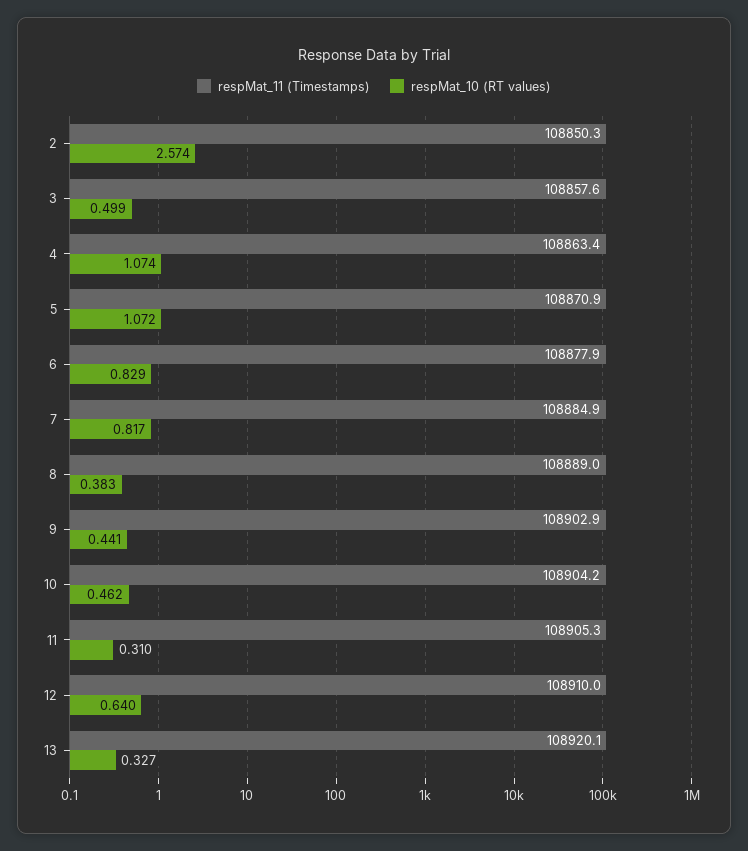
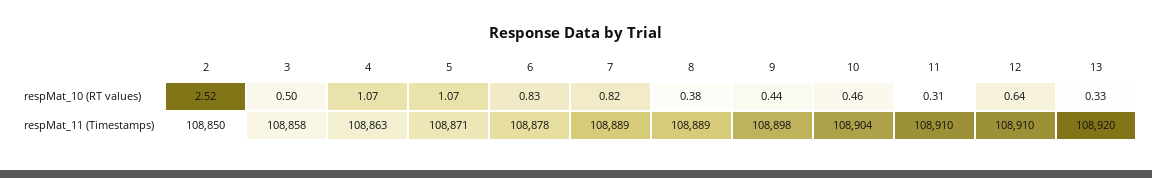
respMat_10 (RT values), 2: 2.574 -> 2.52
respMat_11 (Timestamps), 7: 108884.9 -> 108889
respMat_11 (Timestamps), 9: 108902.9 -> 108898
respMat_11 (Timestamps), 11: 108905.3 -> 108910

